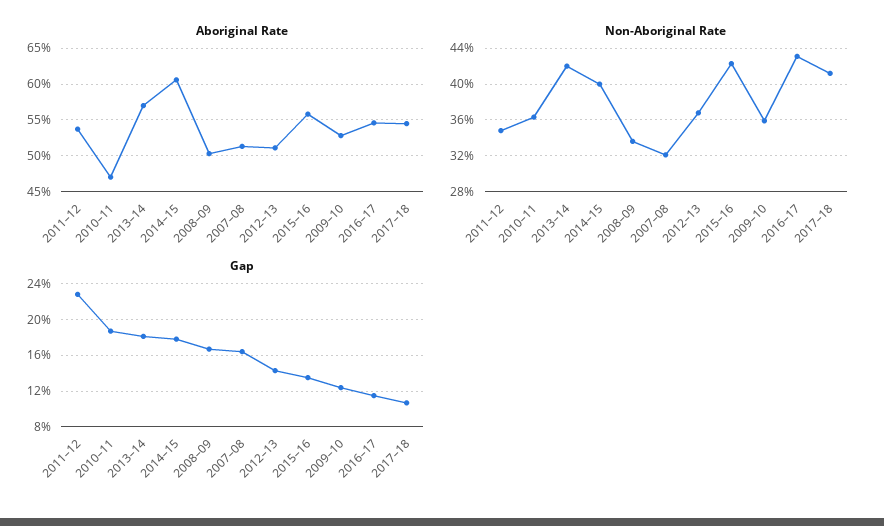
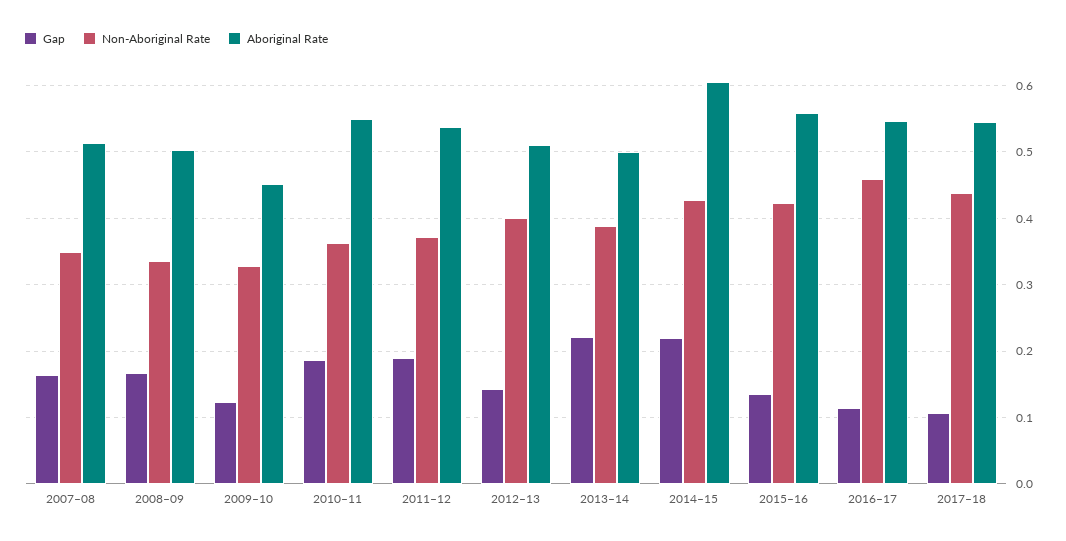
Aboriginal Rate, 2010–11: 0.47 -> 0.55
Aboriginal Rate, 2013–14: 0.57 -> 0.5
Aboriginal Rate, 2009–10: 0.53 -> 0.45
Non-Aboriginal Rate, 2011–12: 0.35 -> 0.37
Non-Aboriginal Rate, 2013–14: 0.42 -> 0.39
Non-Aboriginal Rate, 2014–15: 0.4 -> 0.43
Non-Aboriginal Rate, 2007–08: 0.32 -> 0.35
Non-Aboriginal Rate, 2012–13: 0.37 -> 0.4
Non-Aboriginal Rate, 2009–10: 0.36 -> 0.33
Non-Aboriginal Rate, 2016–17: 0.43 -> 0.46
Non-Aboriginal Rate, 2017–18: 0.41 -> 0.44
Gap, 2011–12: 0.23 -> 0.19
Gap, 2013–14: 0.18 -> 0.22
Gap, 2014–15: 0.18 -> 0.22

